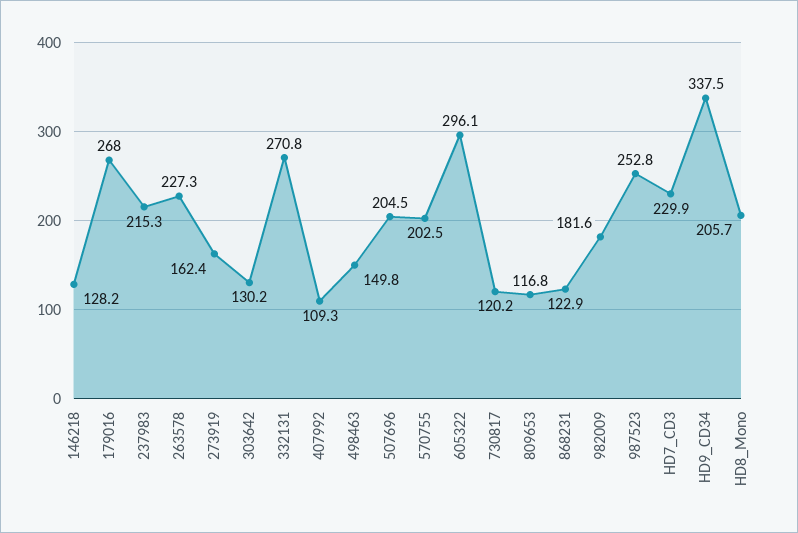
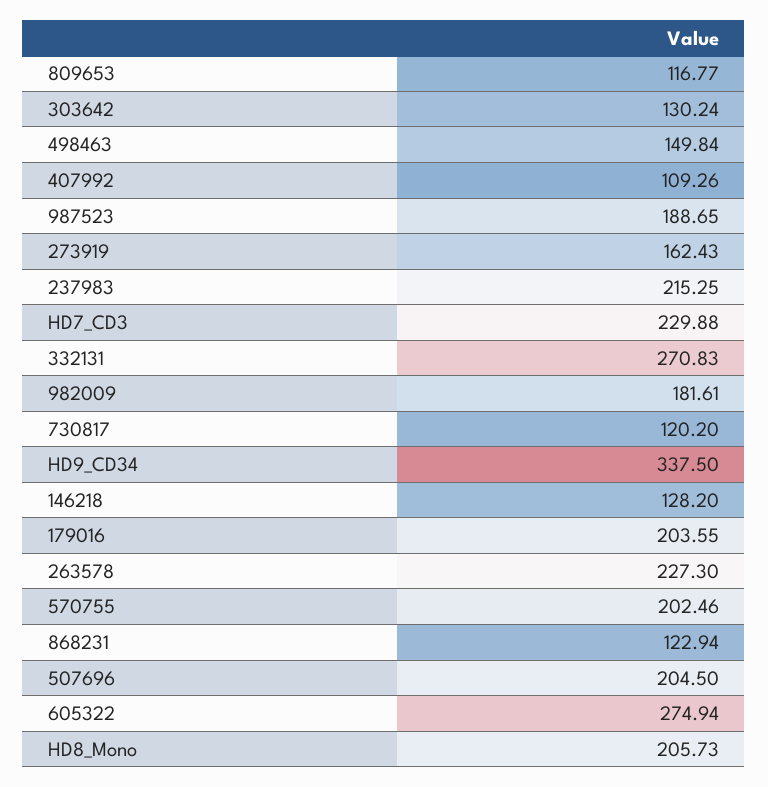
179016: 268 -> 203.55
605322: 296.1 -> 274.94
987523: 252.8 -> 188.65

